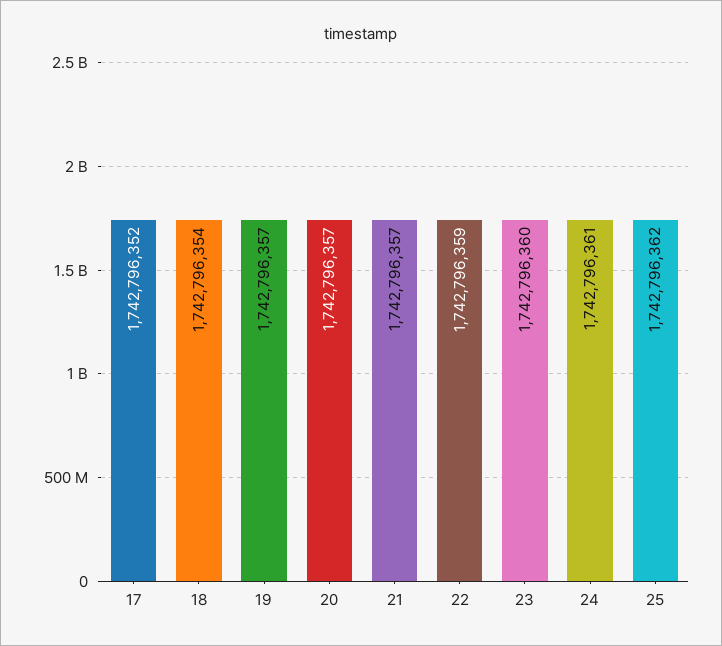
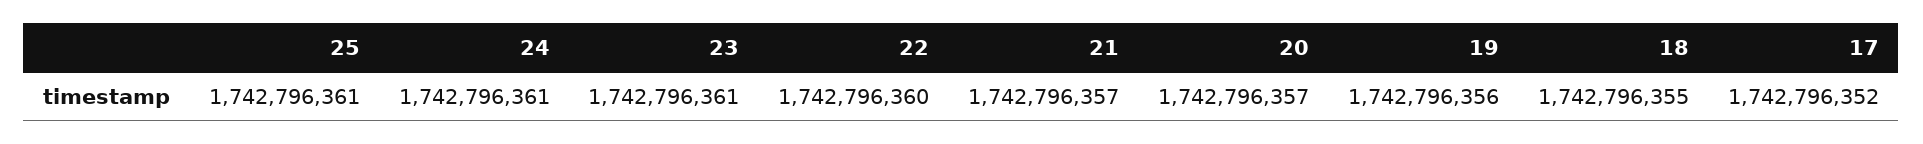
18: 1742796354 -> 1742796355
19: 1742796357 -> 1742796356
22: 1742796359 -> 1742796360
23: 1742796360 -> 1742796361
25: 1742796362 -> 1742796361

